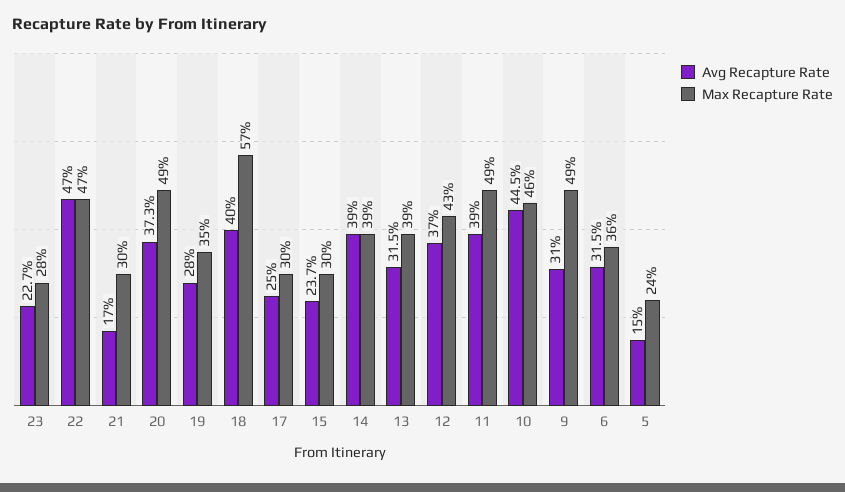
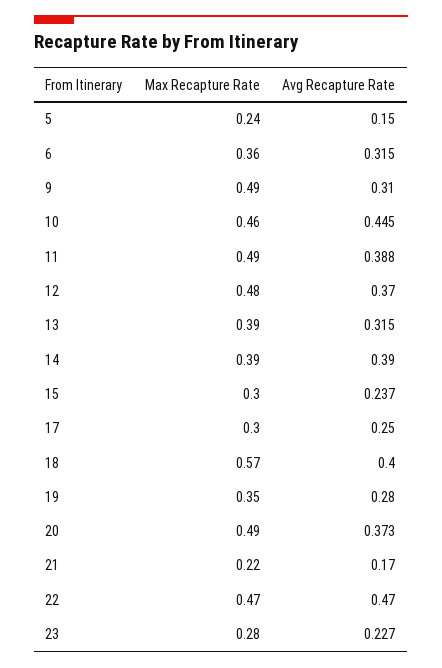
Max Recapture Rate, 21: 0.3 -> 0.22
Max Recapture Rate, 12: 0.43 -> 0.48
Avg Recapture Rate, 11: 0.39 -> 0.388

